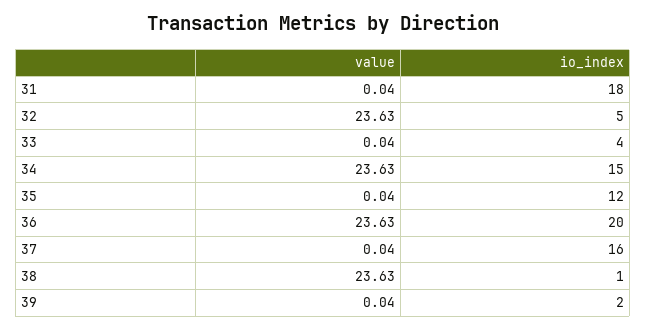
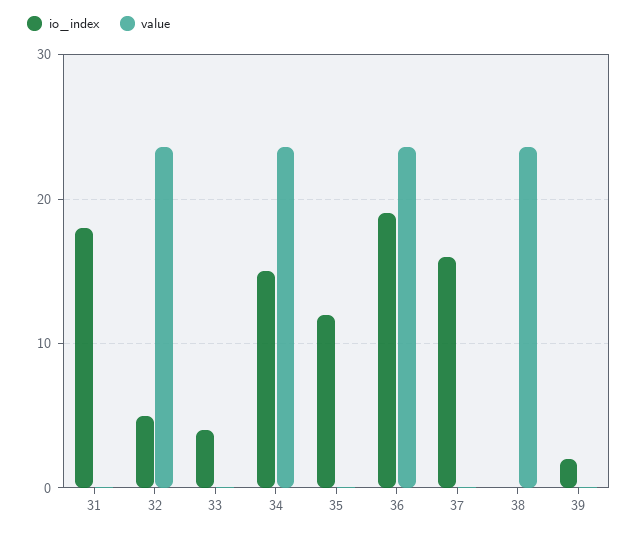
io_index, 36: 20 -> 19
io_index, 38: 1 -> 0

